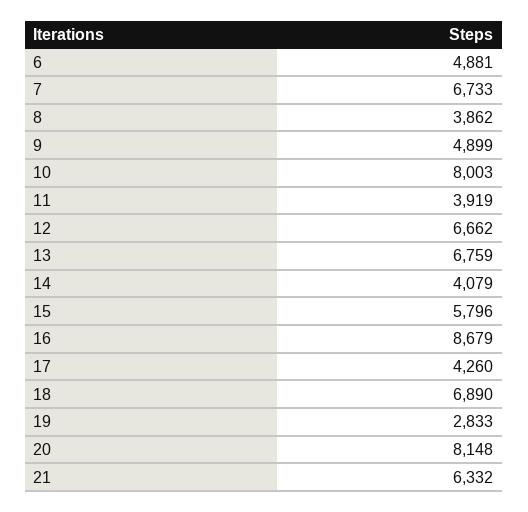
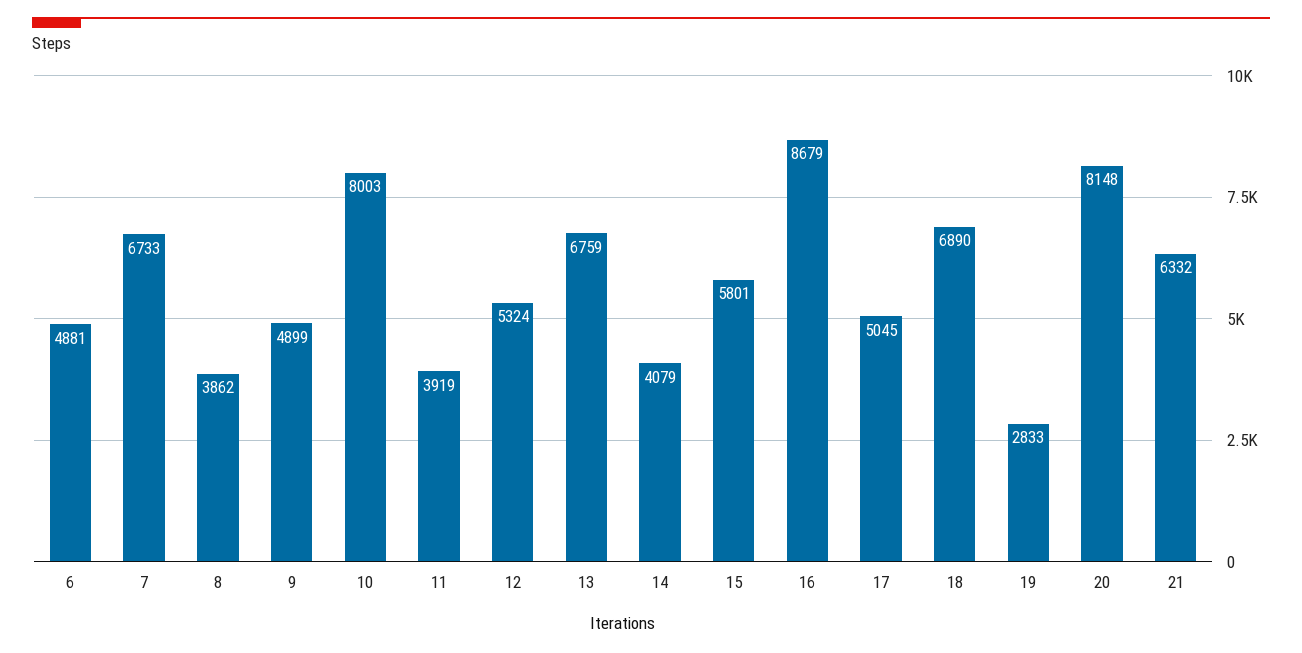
12: 6662 -> 5324
15: 5796 -> 5801
17: 4260 -> 5045

